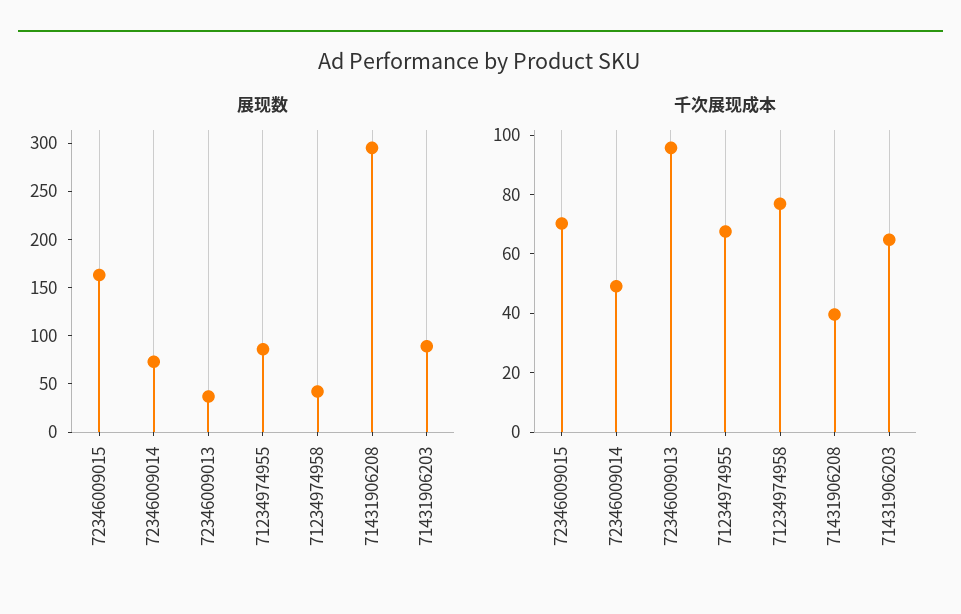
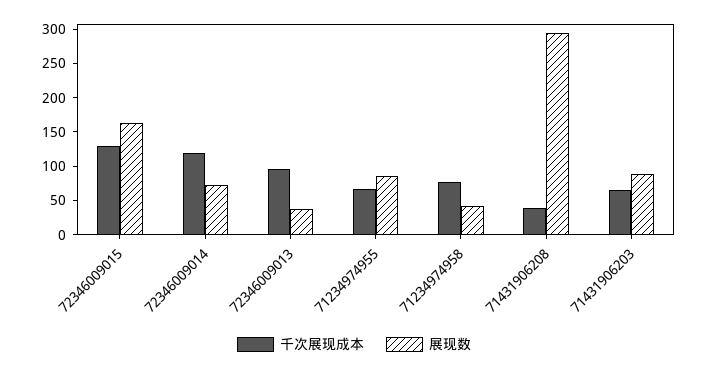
千次展现成本, 72346009015: 70 -> 125
千次展现成本, 72346009014: 50 -> 125

